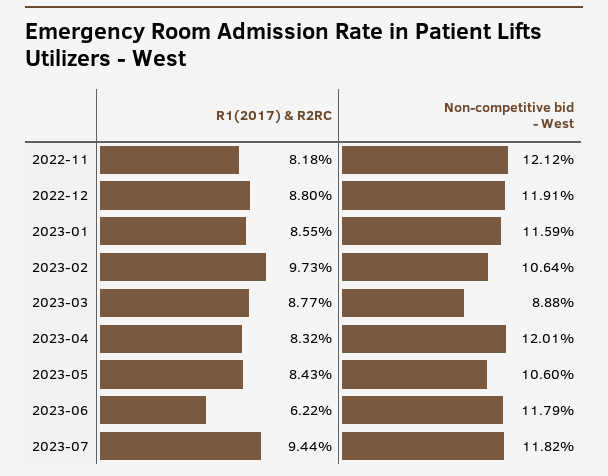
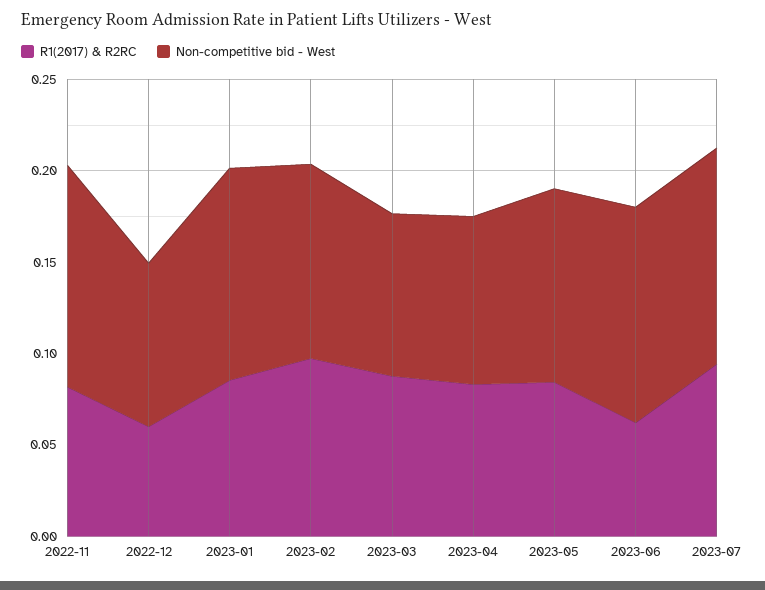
R1(2017) & R2RC, 2022-12: 0.088 -> 0.06
Non-competitive bid - West, 2022-12: 0.1191 -> 0.09
Non-competitive bid - West, 2023-04: 0.1201 -> 0.09

